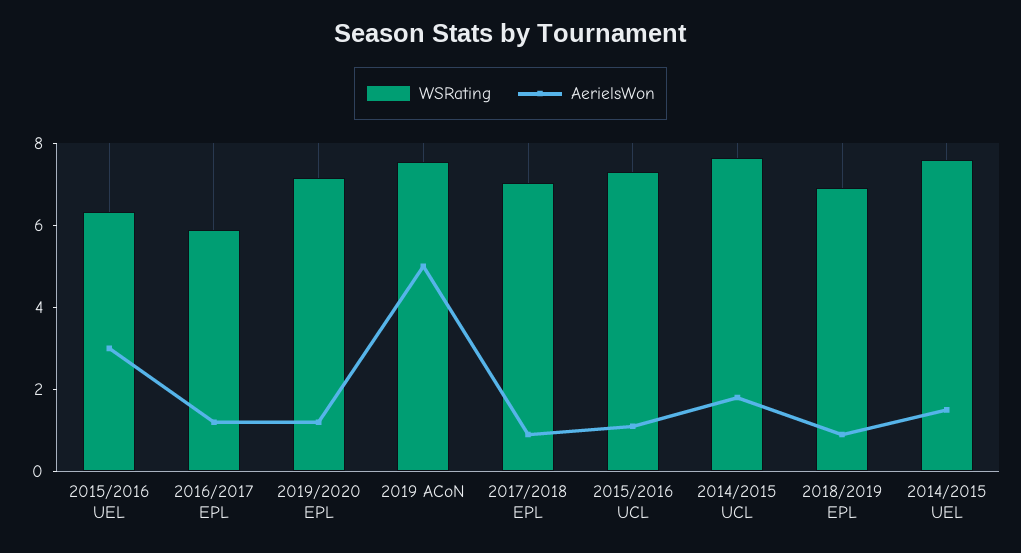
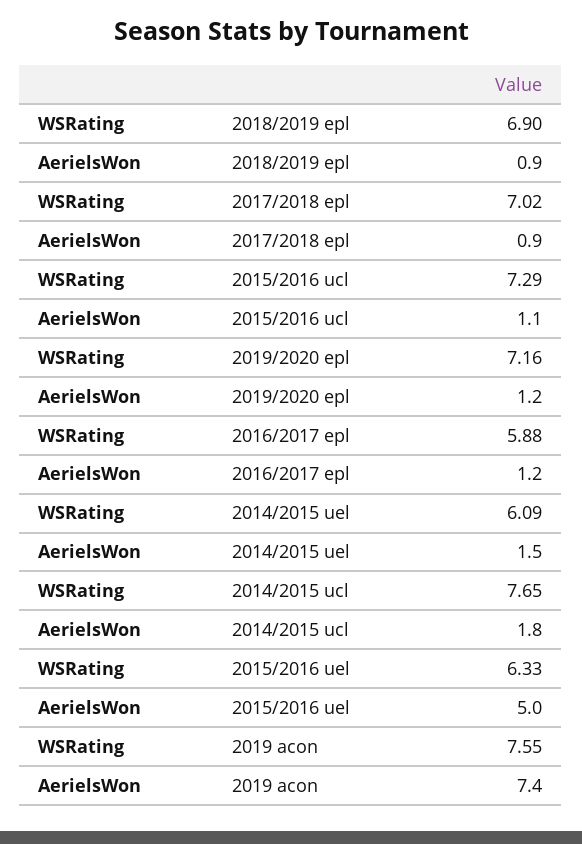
AerielsWon, 2015/2016 UEL: 3 -> 5
AerielsWon, 2019 ACoN: 5 -> 7.4
WSRating, 2014/2015 UEL: 7.5 -> 6.09

